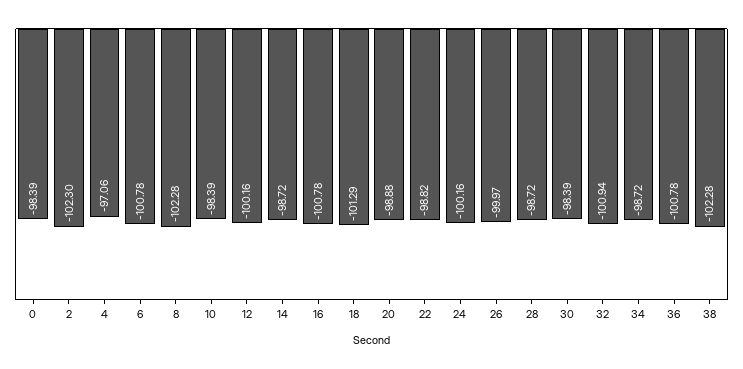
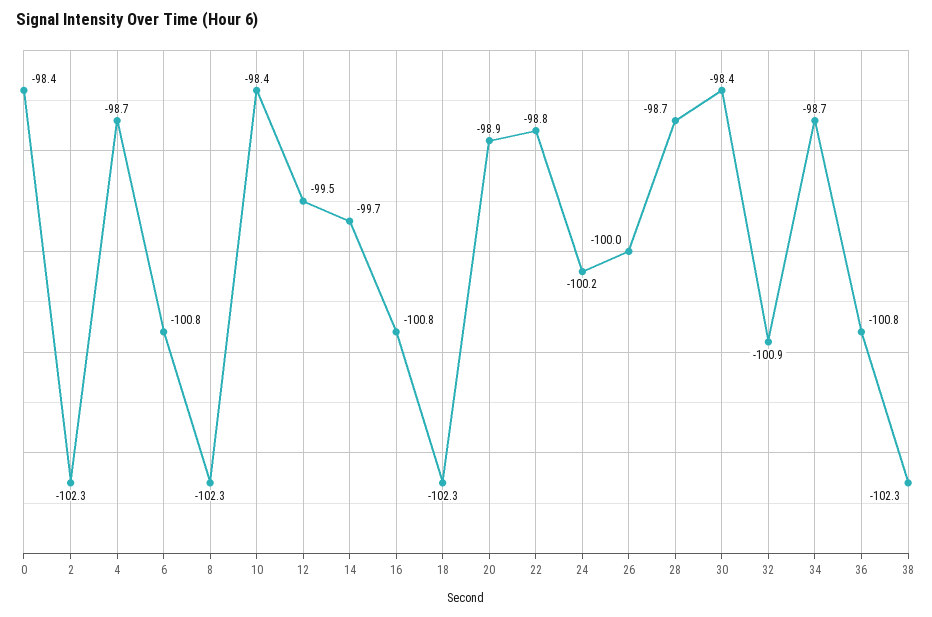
4: -97.06 -> -98.7
12: -100.16 -> -99.5
14: -98.72 -> -99.7
18: -101.29 -> -102.3

